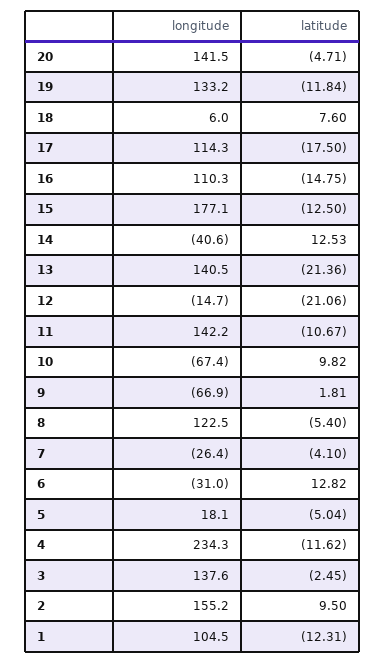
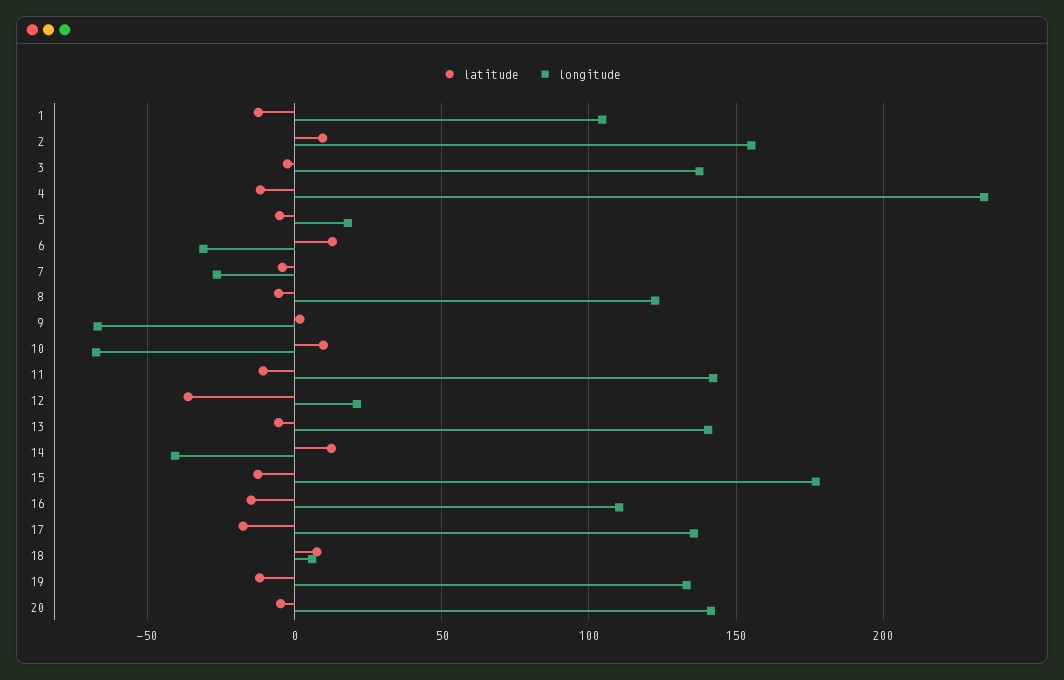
longitude, 17: 114.3 -> 135
latitude, 13: -21.36 -> -5
longitude, 12: -14.7 -> 20
latitude, 12: -21.06 -> -35

